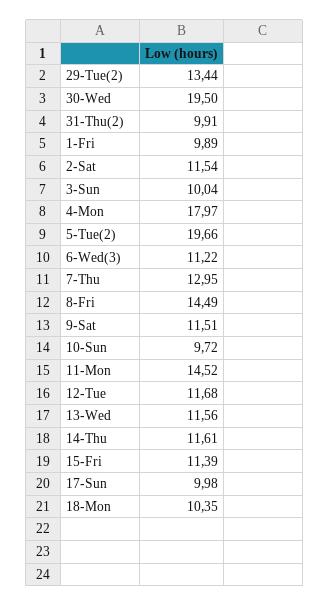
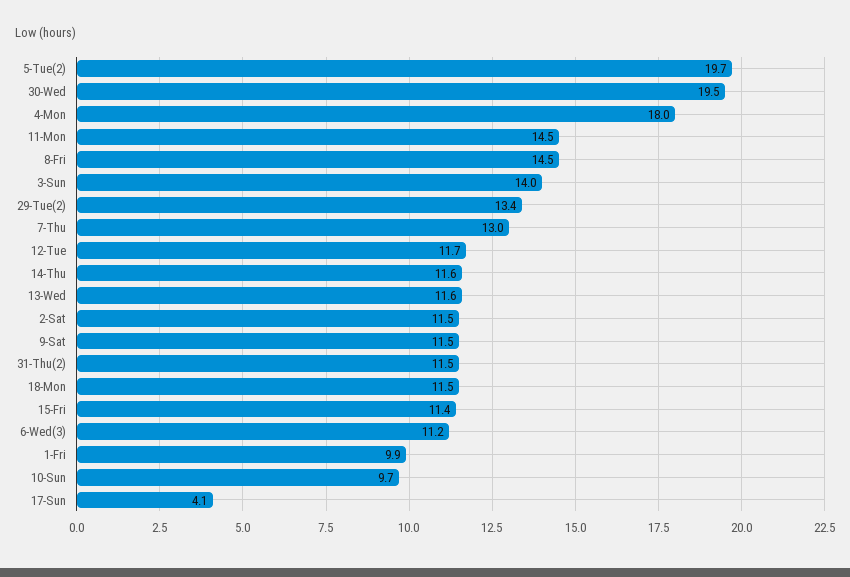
31-Thu(2): 9.91 -> 11.5
3-Sun: 10.04 -> 14
17-Sun: 9.98 -> 4.1
18-Mon: 10.35 -> 11.5

